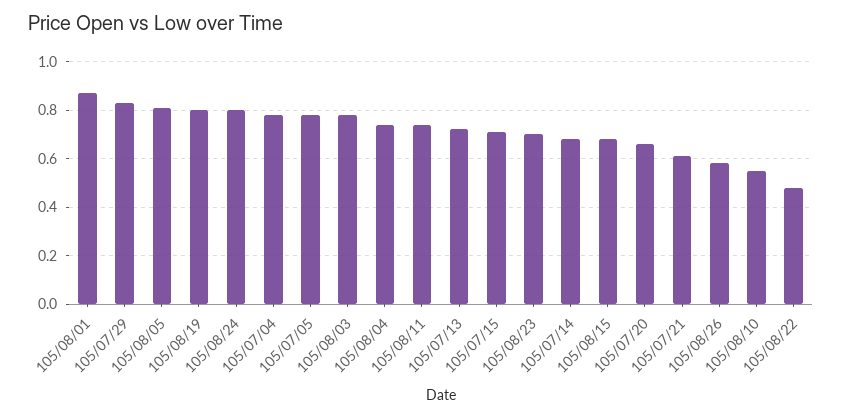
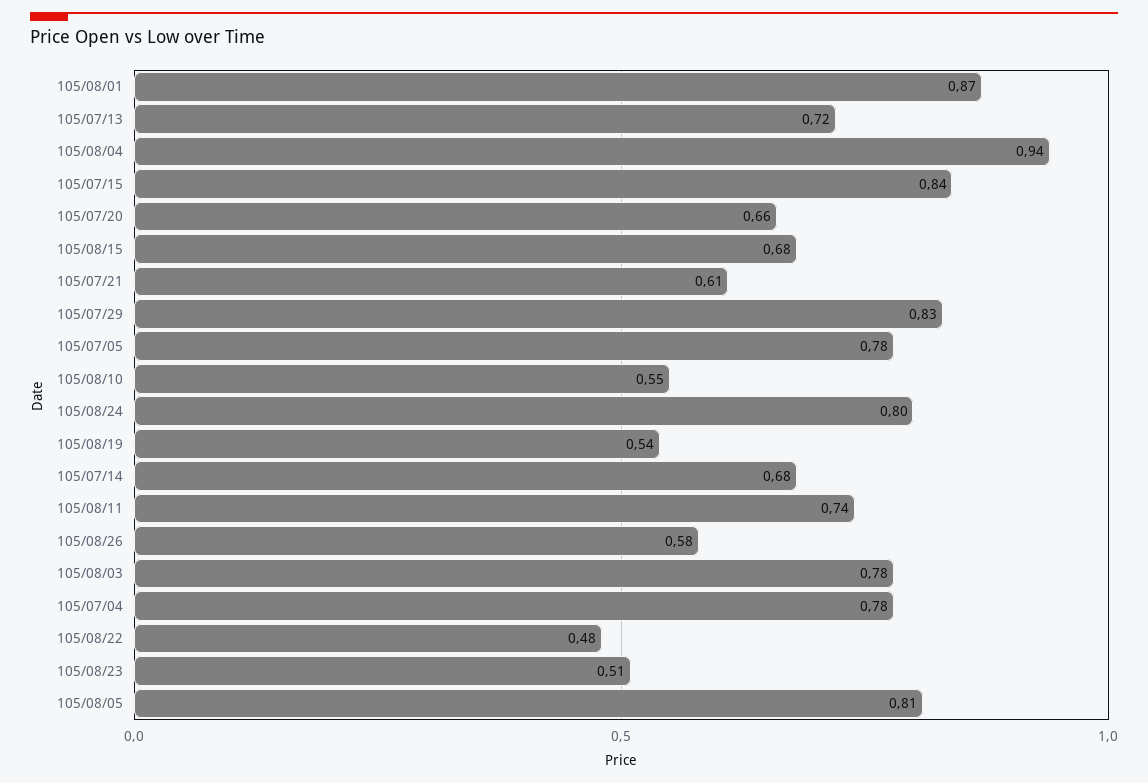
105/08/19: 0.8 -> 0.54
105/08/04: 0.75 -> 0.94
105/07/15: 0.7 -> 0.84
105/08/23: 0.7 -> 0.51

